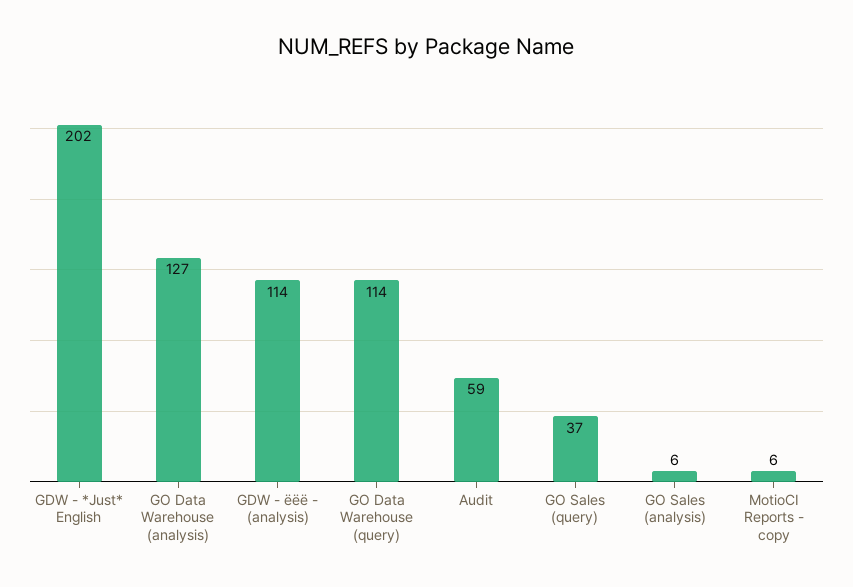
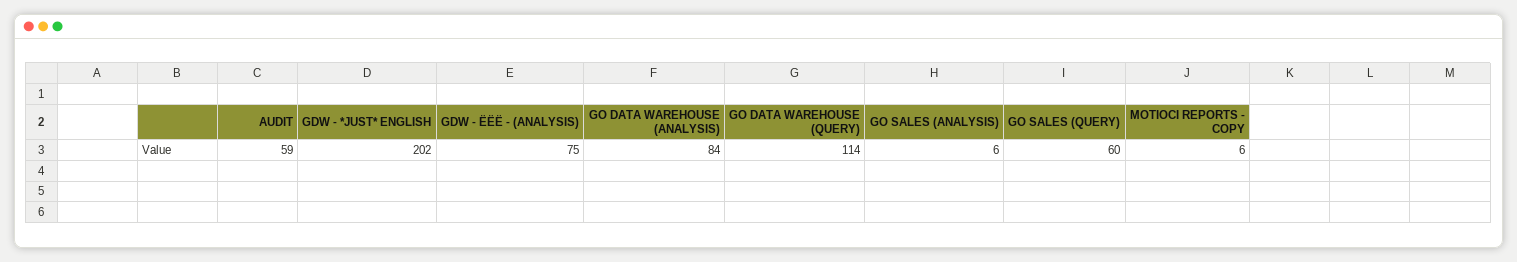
GO Data Warehouse (analysis): 127 -> 84
GDW - ëëë - (analysis): 114 -> 75
GO Sales (query): 37 -> 60

